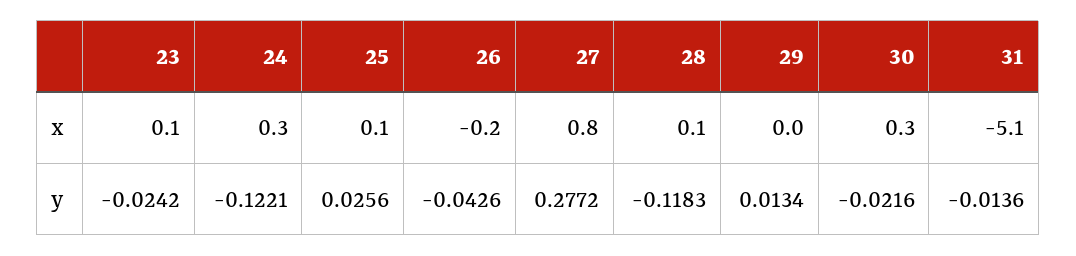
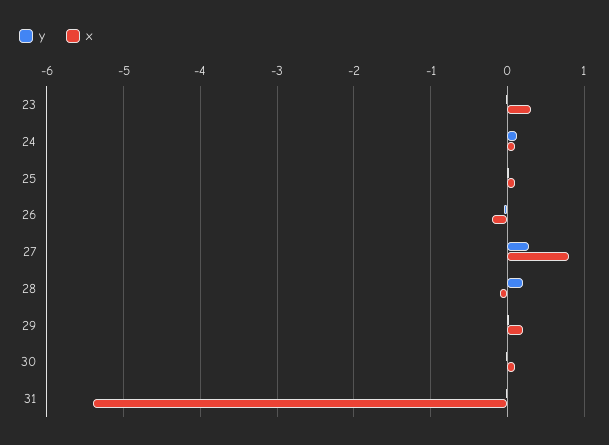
x, 23: 0.1 -> 0.3
x, 24: 0.3 -> 0.1
x, 28: 0.1 -> -0.1
x, 29: 0 -> 0.2
x, 30: 0.3 -> 0.1
x, 31: -5.1 -> -5.4
y, 24: -0.1221 -> 0.1
y, 28: -0.1183 -> 0.2

